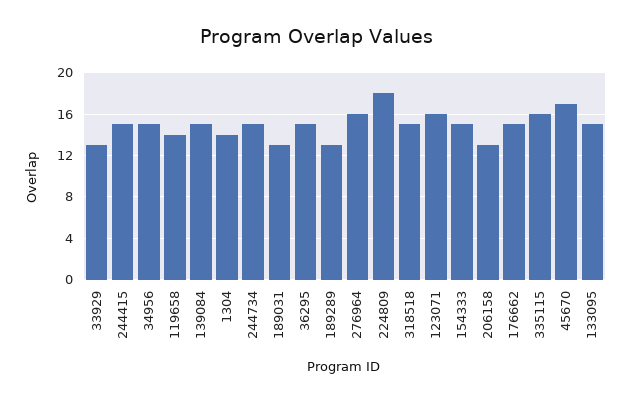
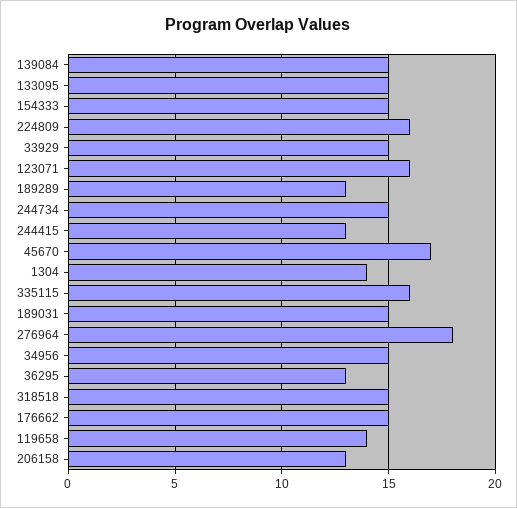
33929: 13 -> 15
244415: 15 -> 13
189031: 13 -> 15
36295: 15 -> 13
276964: 16 -> 18
224809: 18 -> 16

